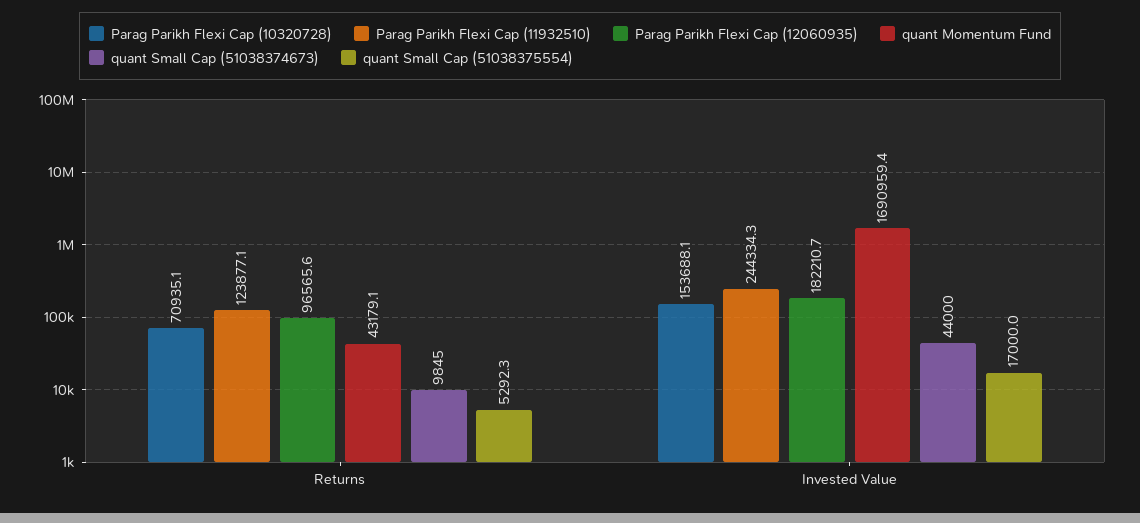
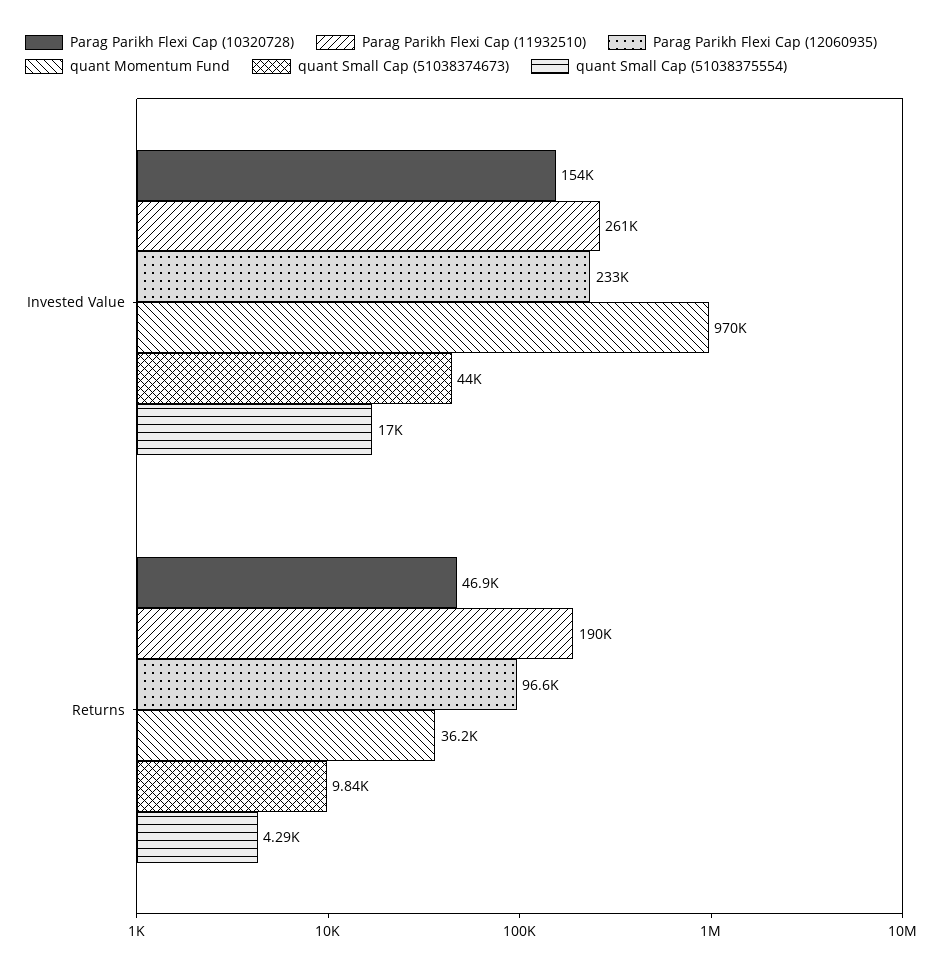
Parag Parikh Flexi Cap (10320728), Returns: 70935.1 -> 46900
Parag Parikh Flexi Cap (11932510), Returns: 123877.1 -> 190000
quant Momentum Fund, Returns: 43179.1 -> 36200
quant Small Cap (51038375554), Returns: 5292.3 -> 4290
Parag Parikh Flexi Cap (11932510), Invested Value: 244334.3 -> 261000
Parag Parikh Flexi Cap (12060935), Invested Value: 182210.7 -> 233000
quant Momentum Fund, Invested Value: 1690959.4 -> 970000

